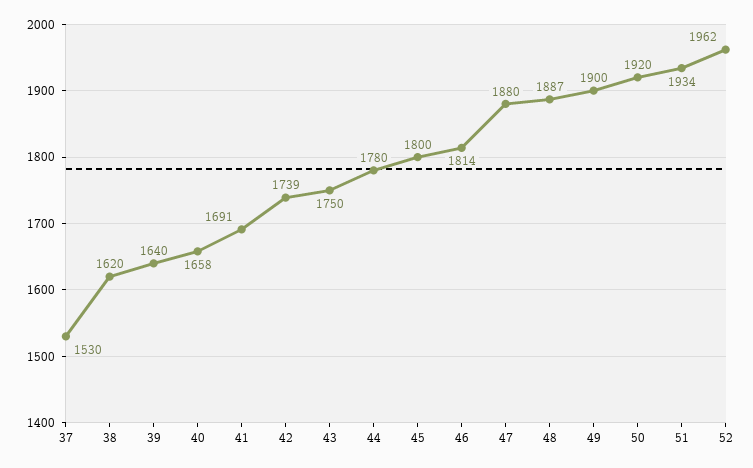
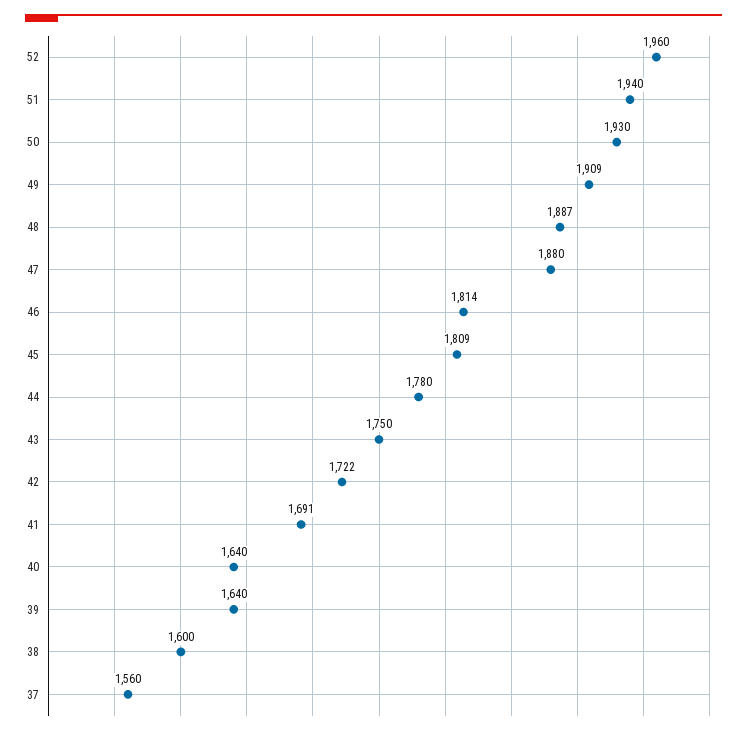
37: 1530 -> 1560
38: 1620 -> 1600
40: 1658 -> 1640
42: 1739 -> 1722
45: 1800 -> 1809
49: 1900 -> 1909
50: 1920 -> 1930
51: 1934 -> 1940
52: 1962 -> 1960

